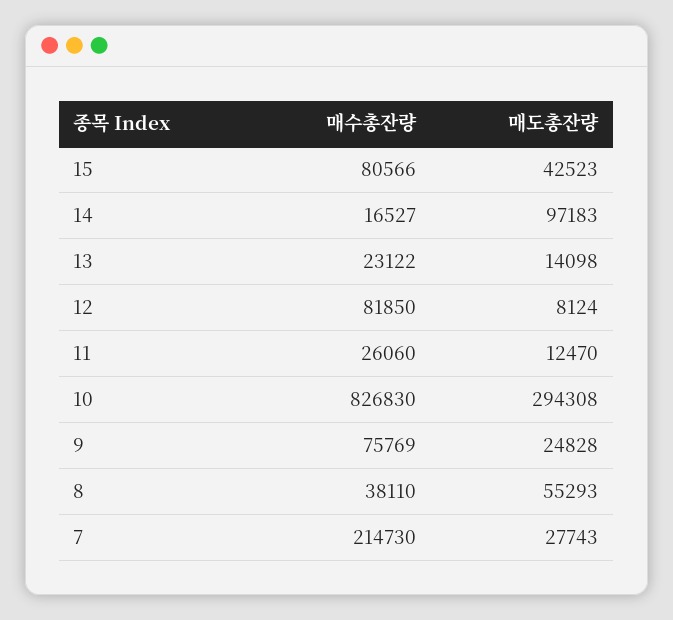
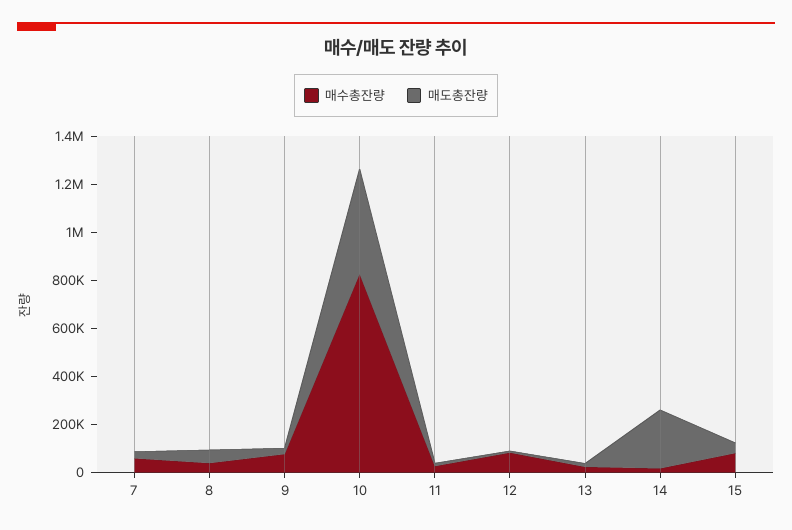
매도총잔량, 14: 97183 -> 250000
매도총잔량, 10: 294308 -> 450000
매수총잔량, 7: 214730 -> 50000

